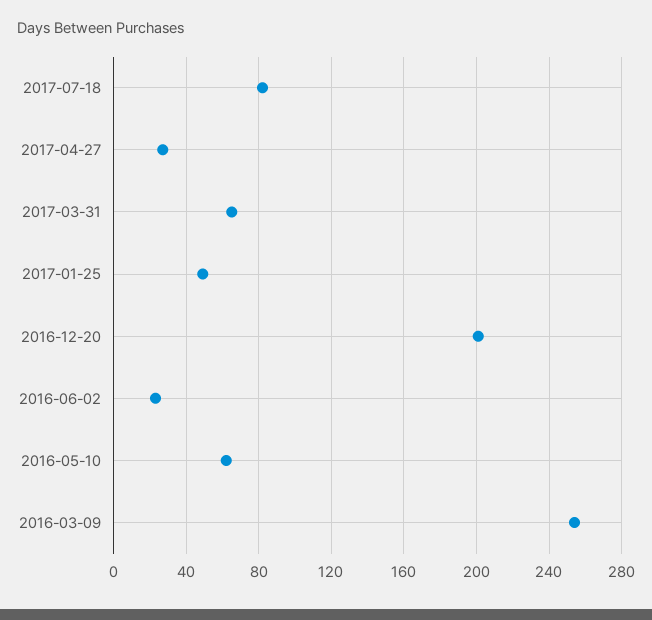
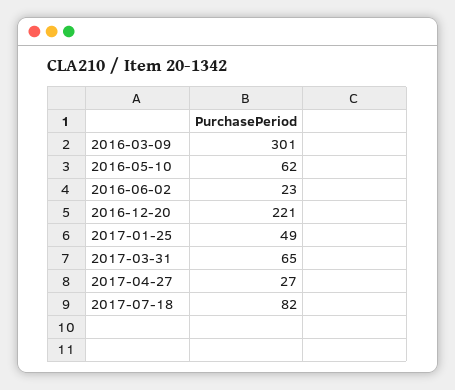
2016-12-20: 200 -> 221
2016-03-09: 255 -> 301

